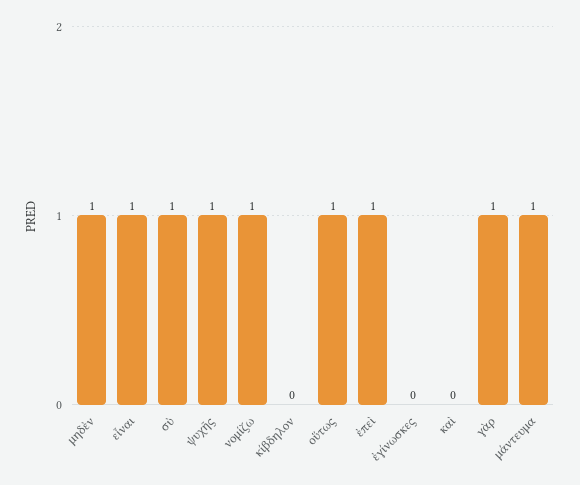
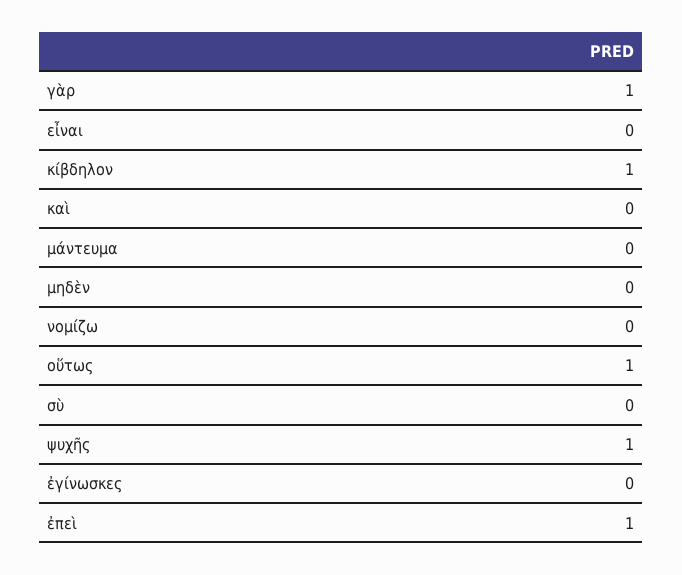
μηδὲν: 1 -> 0
εἶναι: 1 -> 0
σὺ: 1 -> 0
νομίζω: 1 -> 0
κίβδηλον: 0 -> 1
μάντευμα: 1 -> 0

